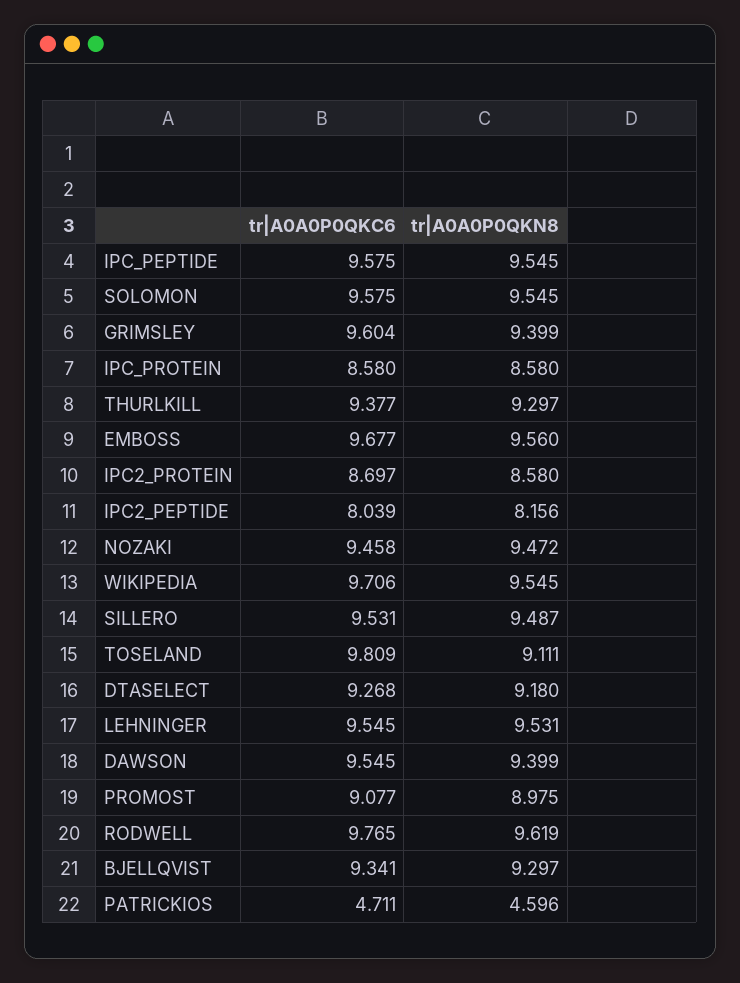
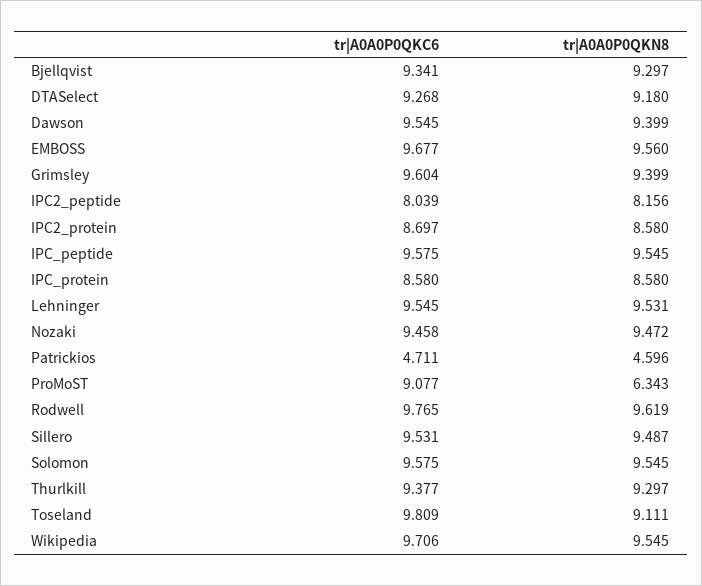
tr|A0A0P0QKN8, PROMOST: 8.975 -> 6.343

